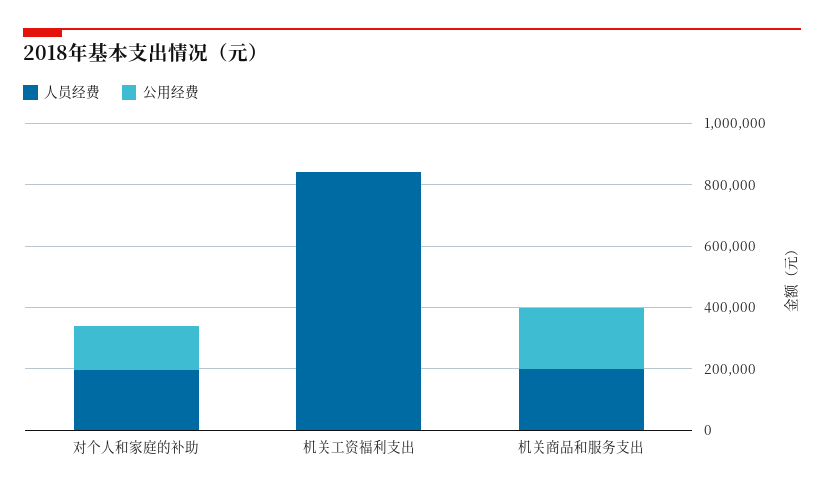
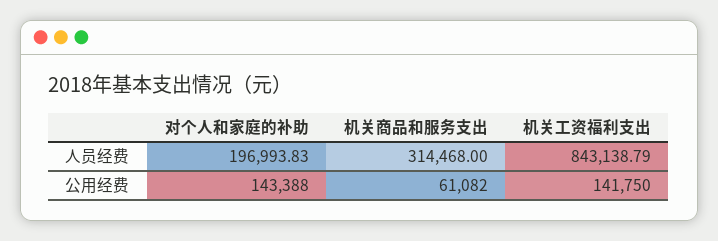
公用经费, 机关工资福利支出: 0 -> 141750
人员经费, 机关商品和服务支出: 200000 -> 314468
公用经费, 机关商品和服务支出: 200000 -> 61082

